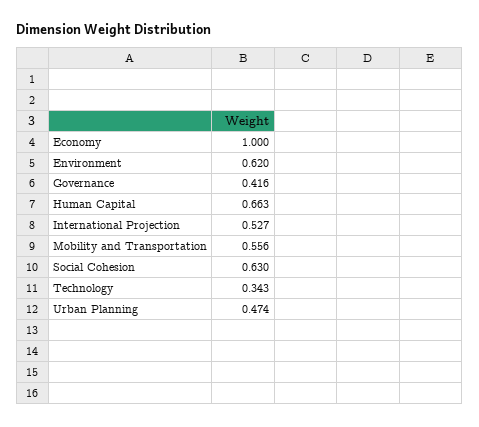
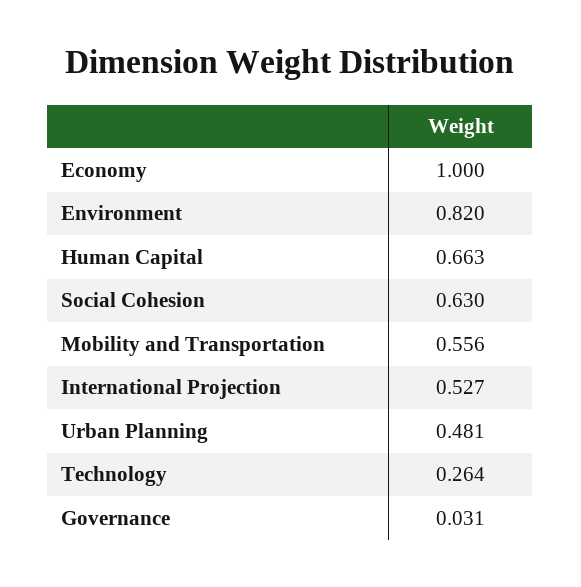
Environment: 0.62 -> 0.82
Governance: 0.416 -> 0.031
Technology: 0.343 -> 0.264
Urban Planning: 0.474 -> 0.481

